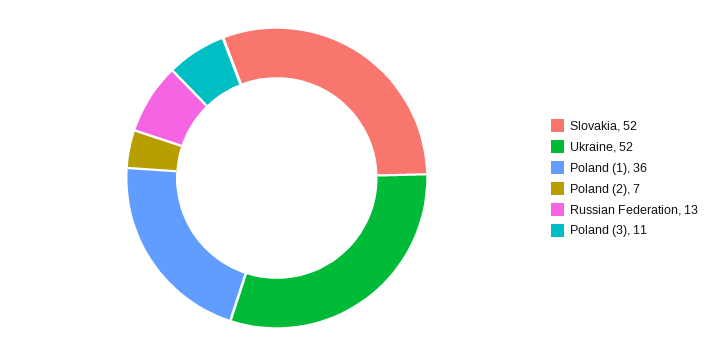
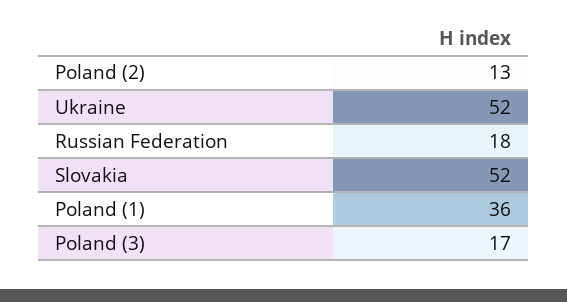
Poland (2): 7 -> 13
Russian Federation: 13 -> 18
Poland (3): 11 -> 17

